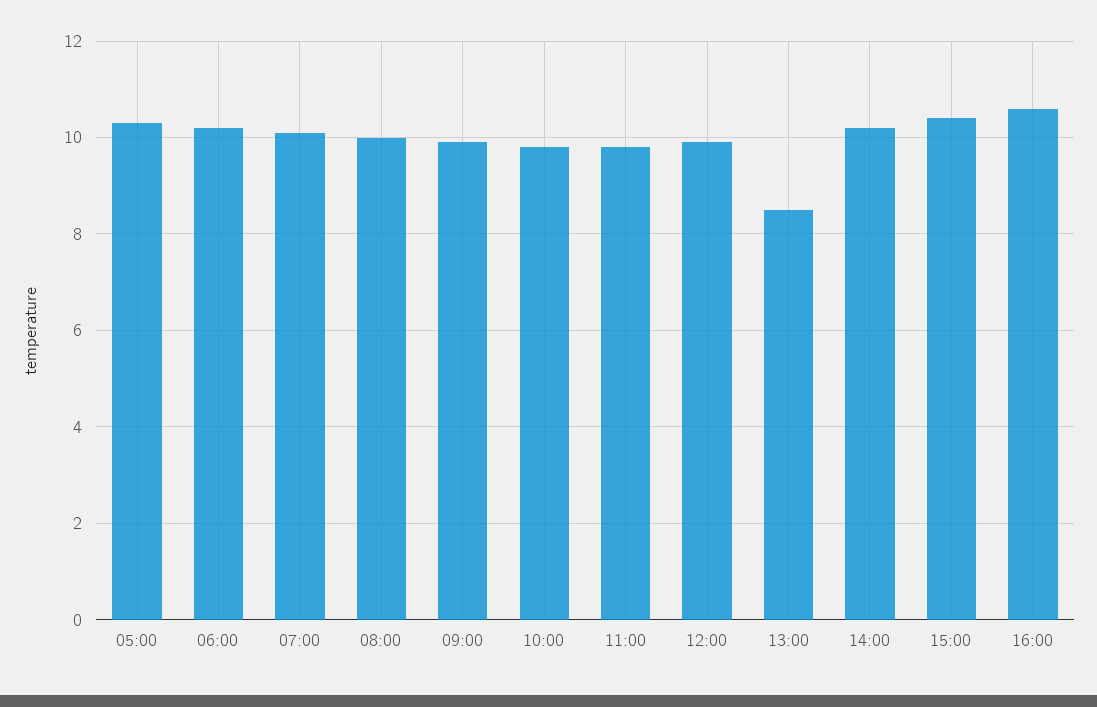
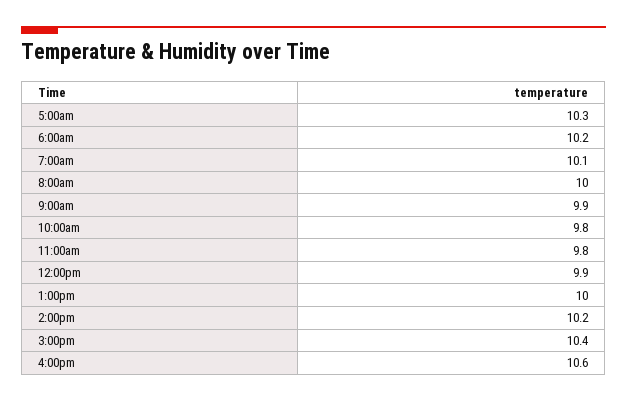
13:00: 8.5 -> 10

